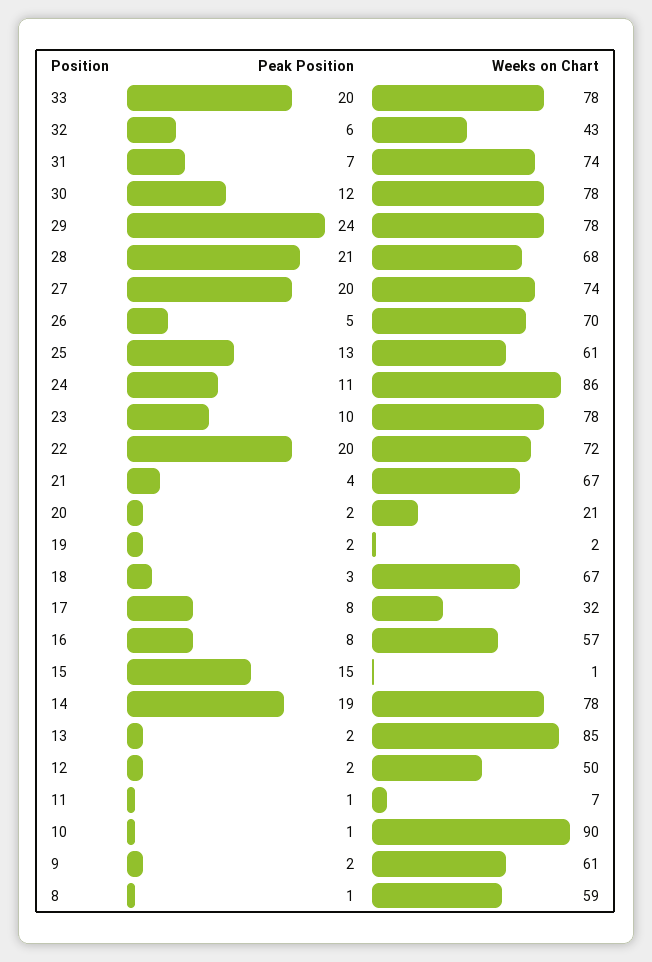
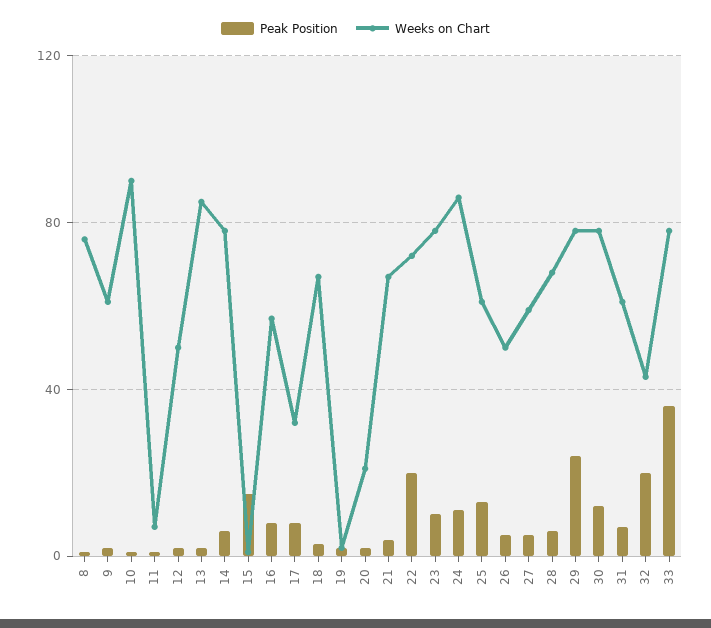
Peak Position, 33: 20 -> 35
Peak Position, 32: 6 -> 20
Weeks on Chart, 31: 74 -> 60
Peak Position, 28: 21 -> 5
Peak Position, 27: 20 -> 5
Weeks on Chart, 27: 74 -> 60
Weeks on Chart, 26: 70 -> 50
Peak Position, 14: 19 -> 5
Weeks on Chart, 8: 59 -> 75

